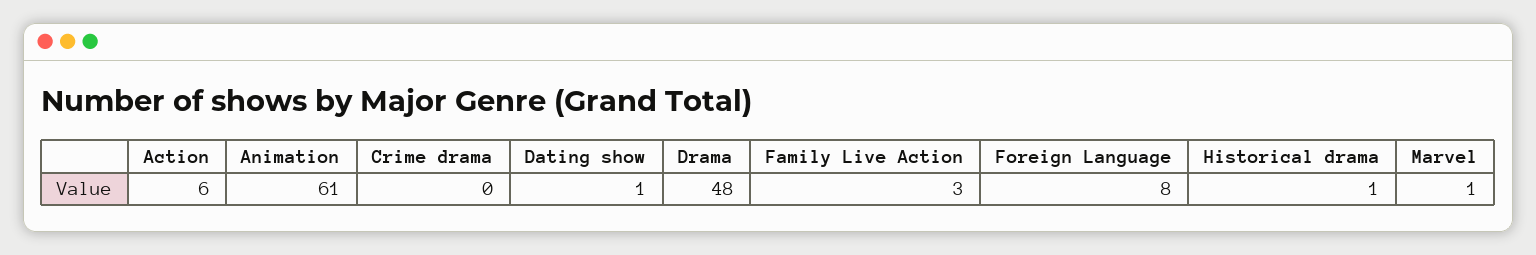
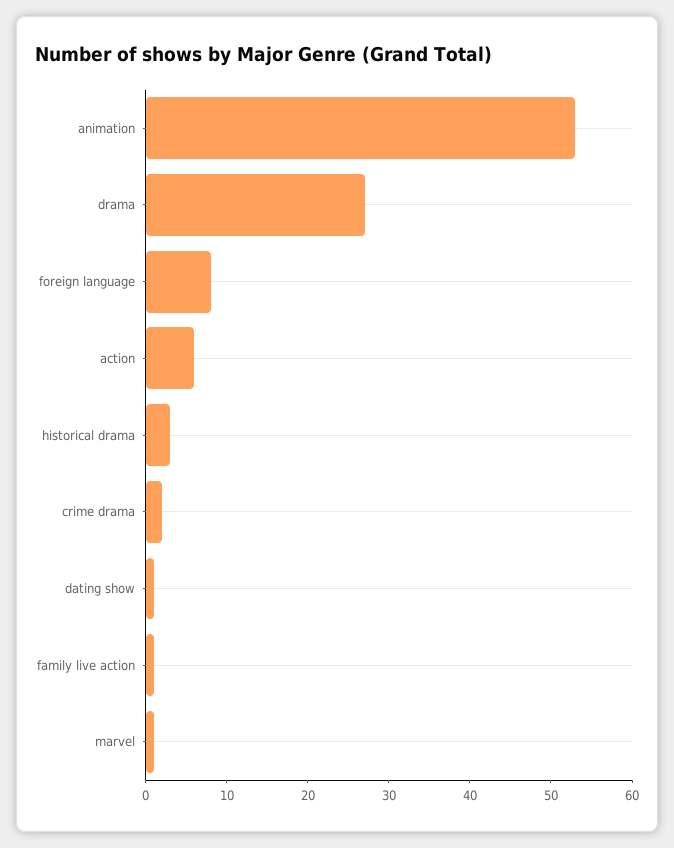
Animation: 61 -> 53
Crime drama: 0 -> 2
Drama: 48 -> 27
Family Live Action: 3 -> 1
Historical drama: 1 -> 3

